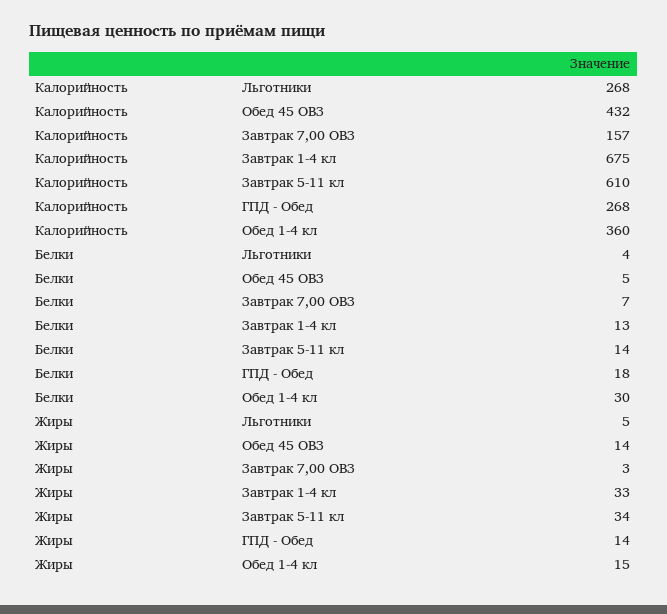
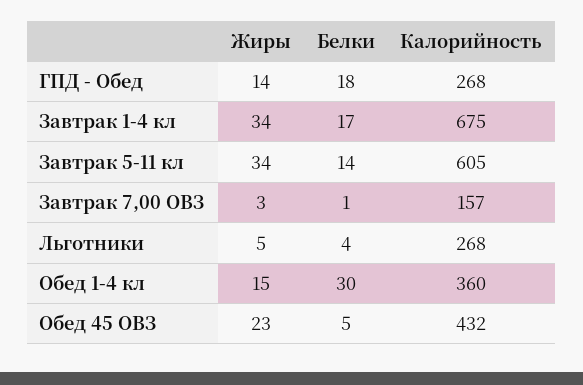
Калорийность, Завтрак 5-11 кл: 610 -> 605
Белки, Завтрак 7,00 ОВЗ: 7 -> 1
Белки, Завтрак 1-4 кл: 13 -> 17
Жиры, Обед 45 ОВЗ: 14 -> 23
Жиры, Завтрак 1-4 кл: 33 -> 34

